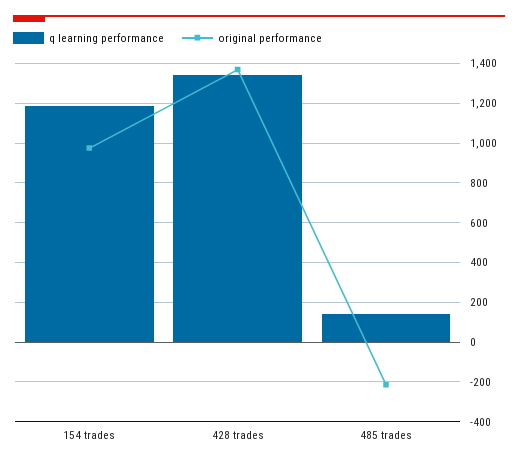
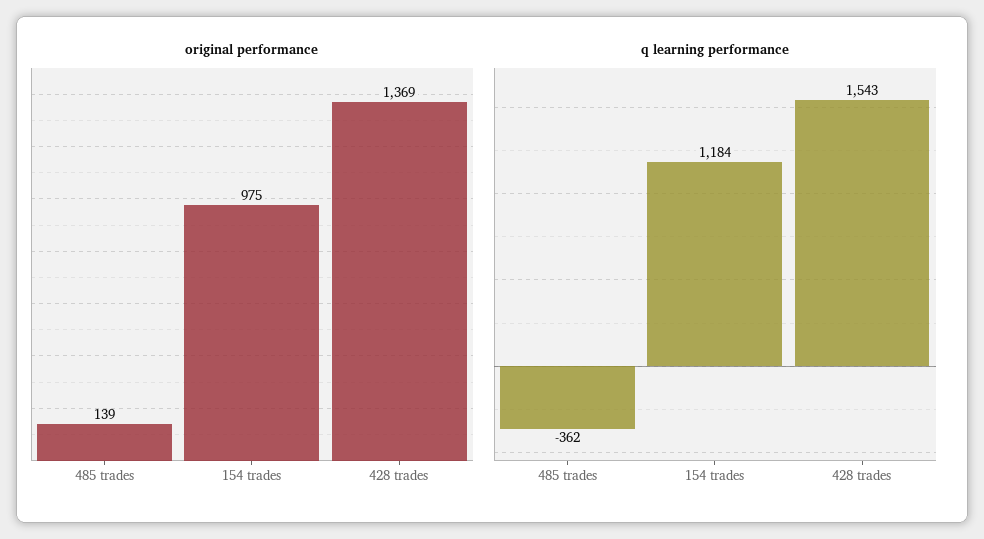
q learning performance, 428 trades: 1350 -> 1543
q learning performance, 485 trades: 150 -> -362
original performance, 485 trades: -200 -> 139

